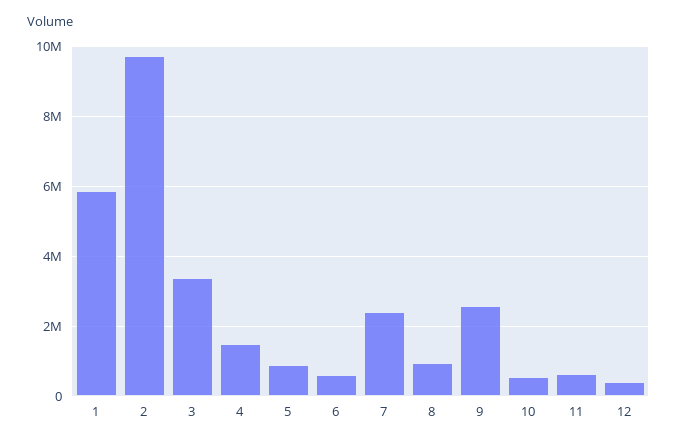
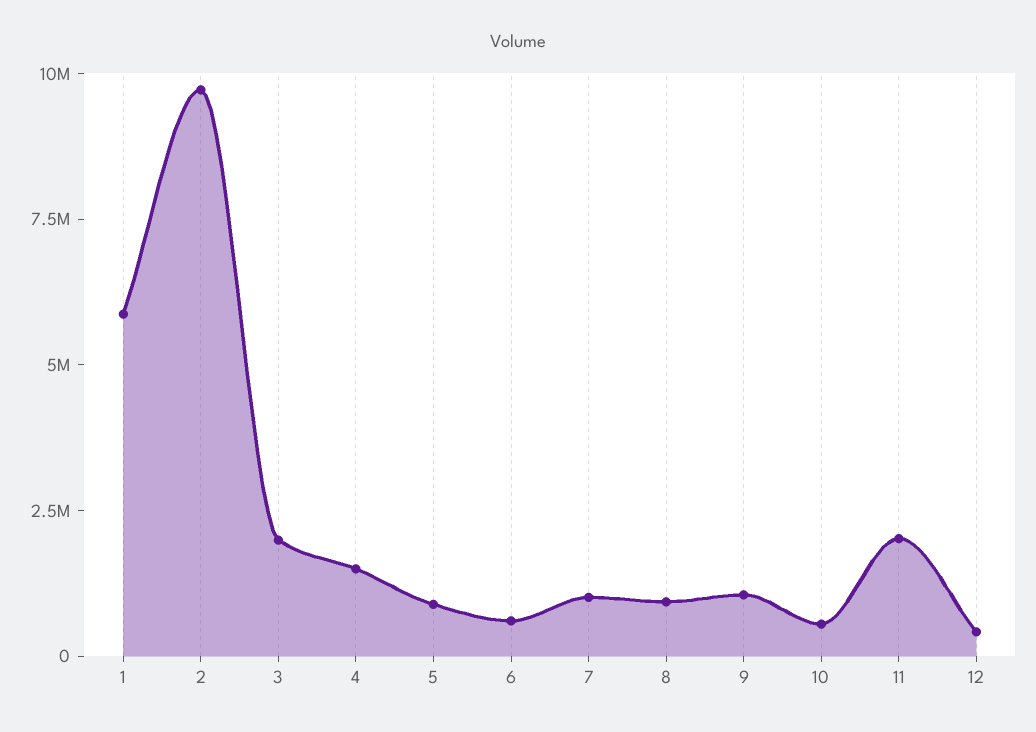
3: 3400000 -> 2000000
7: 2400000 -> 1000000
9: 2600000 -> 1000000
11: 600000 -> 2000000

